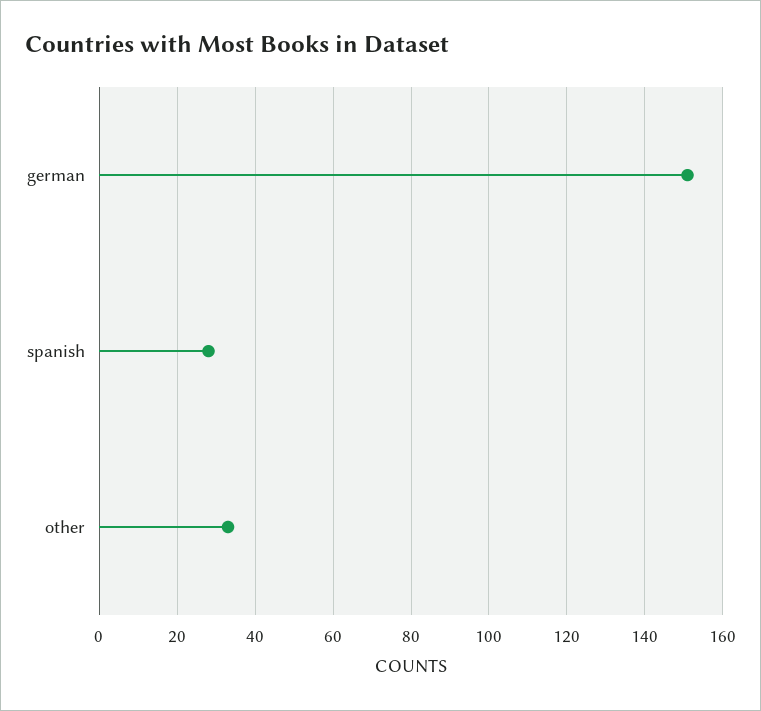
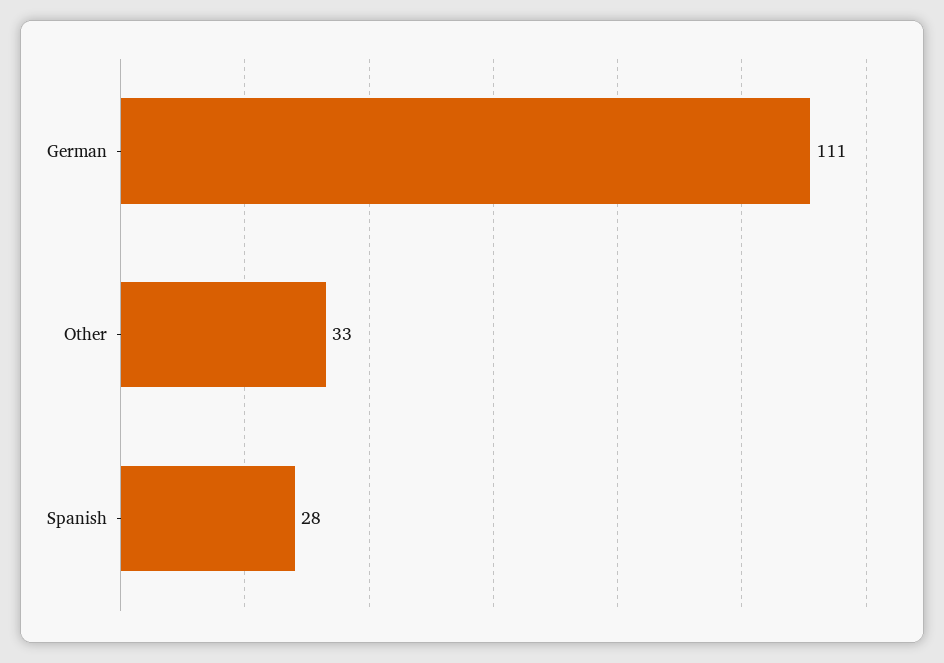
german: 150 -> 111

